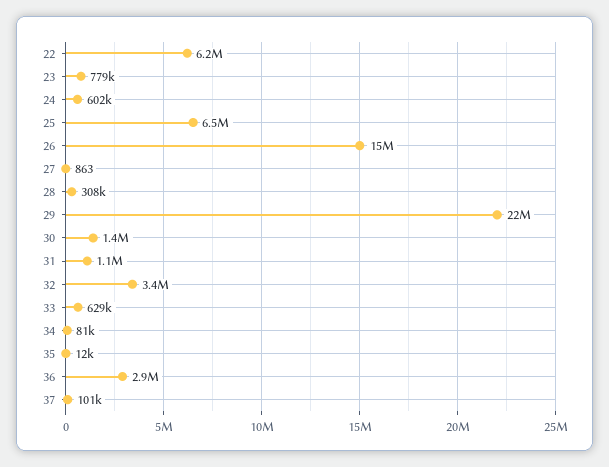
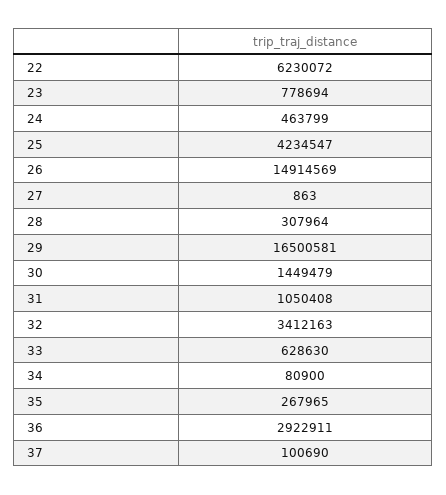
24: 602000 -> 463799
25: 6500000 -> 4234547
29: 22000000 -> 16500581
35: 12000 -> 267965

